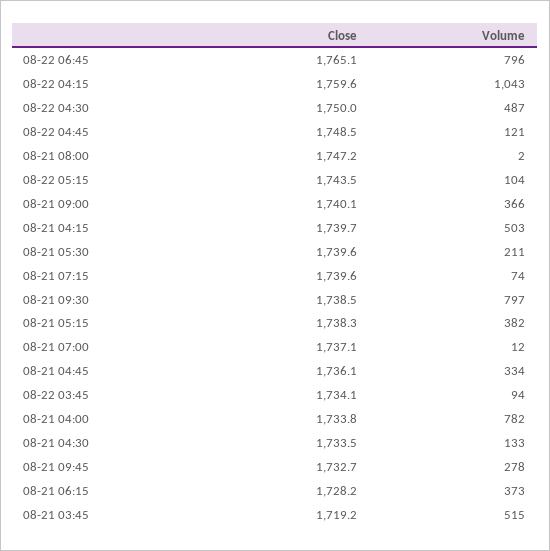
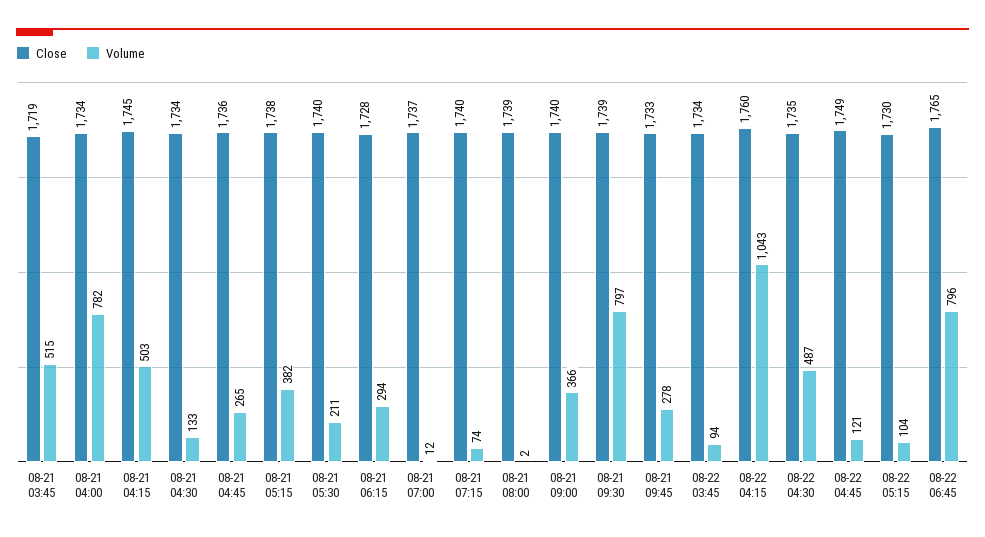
Close, 08-22 04:30: 1750 -> 1735
Close, 08-21 08:00: 1747.2 -> 1739
Close, 08-22 05:15: 1743.5 -> 1730
Close, 08-21 04:15: 1739.7 -> 1745
Volume, 08-21 04:45: 334 -> 265
Volume, 08-21 06:15: 373 -> 294

